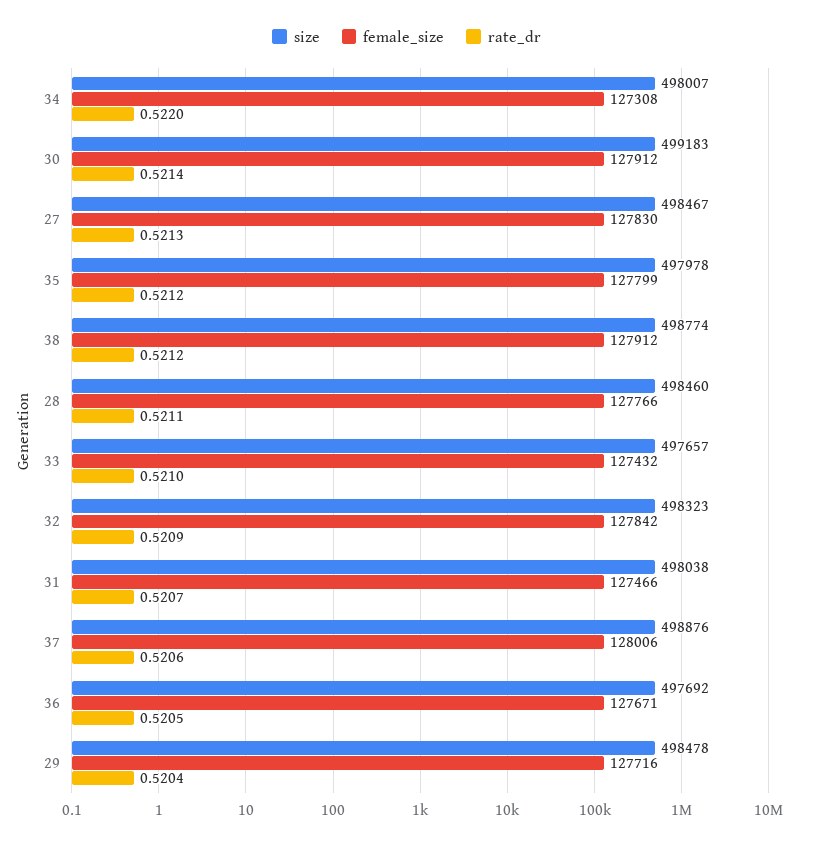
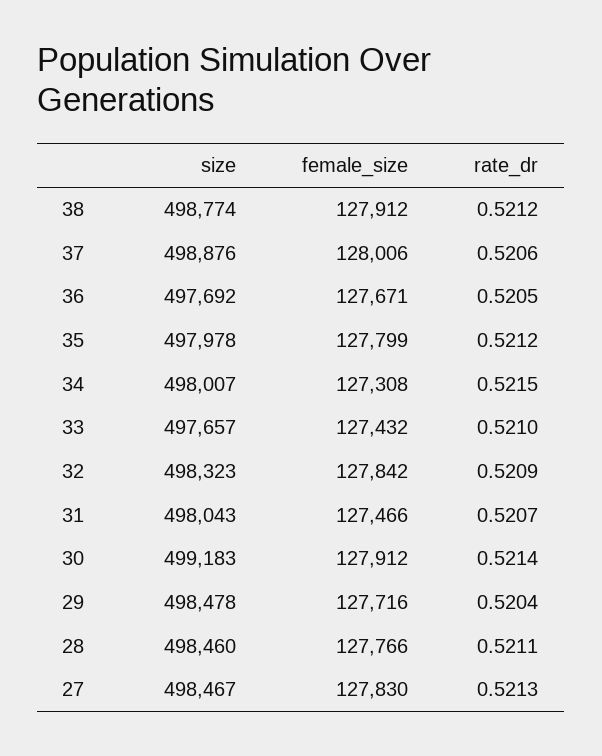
rate_dr, 34: 0.522 -> 0.5215
size, 31: 498038 -> 498043

